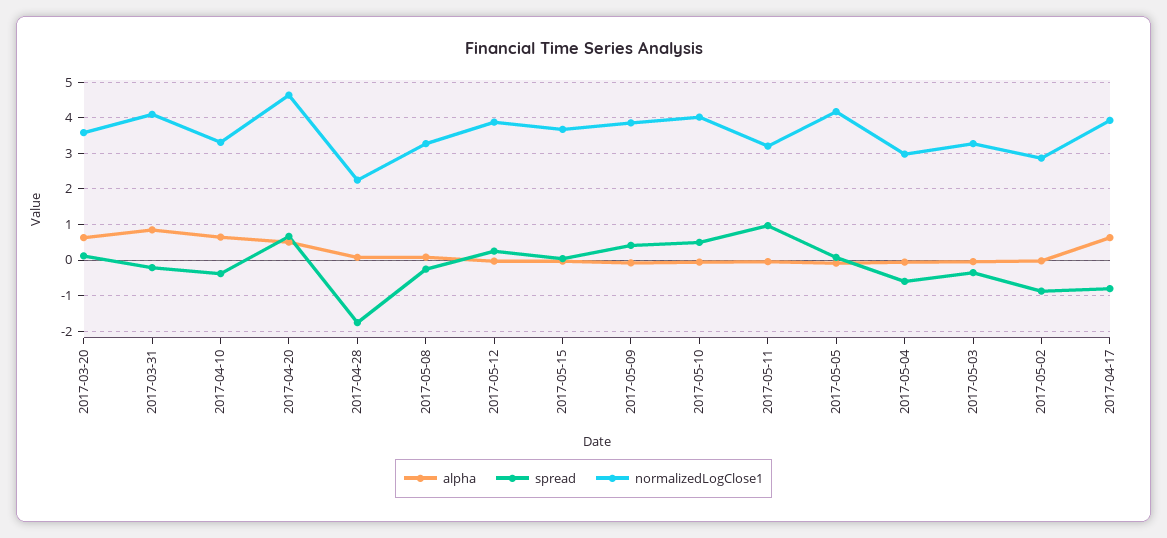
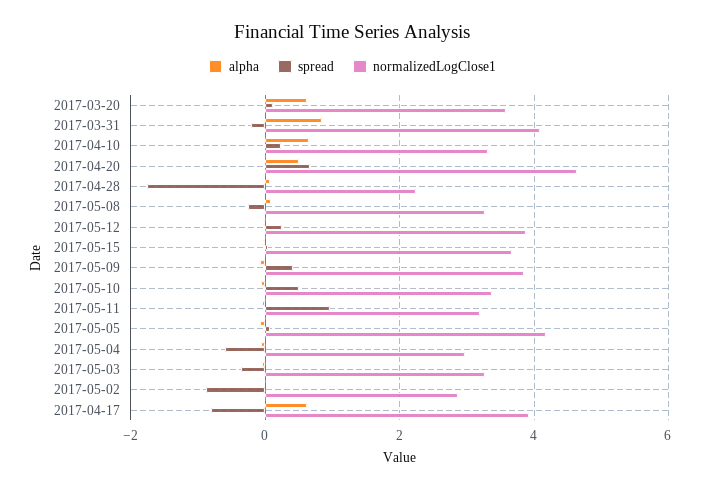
spread, 2017-04-10: -0.4 -> 0.2
normalizedLogClose1, 2017-05-10: 4 -> 3.4

